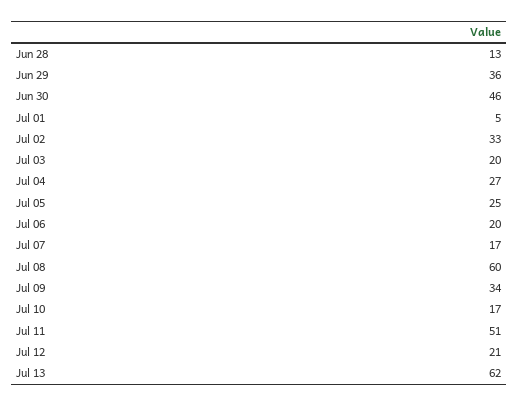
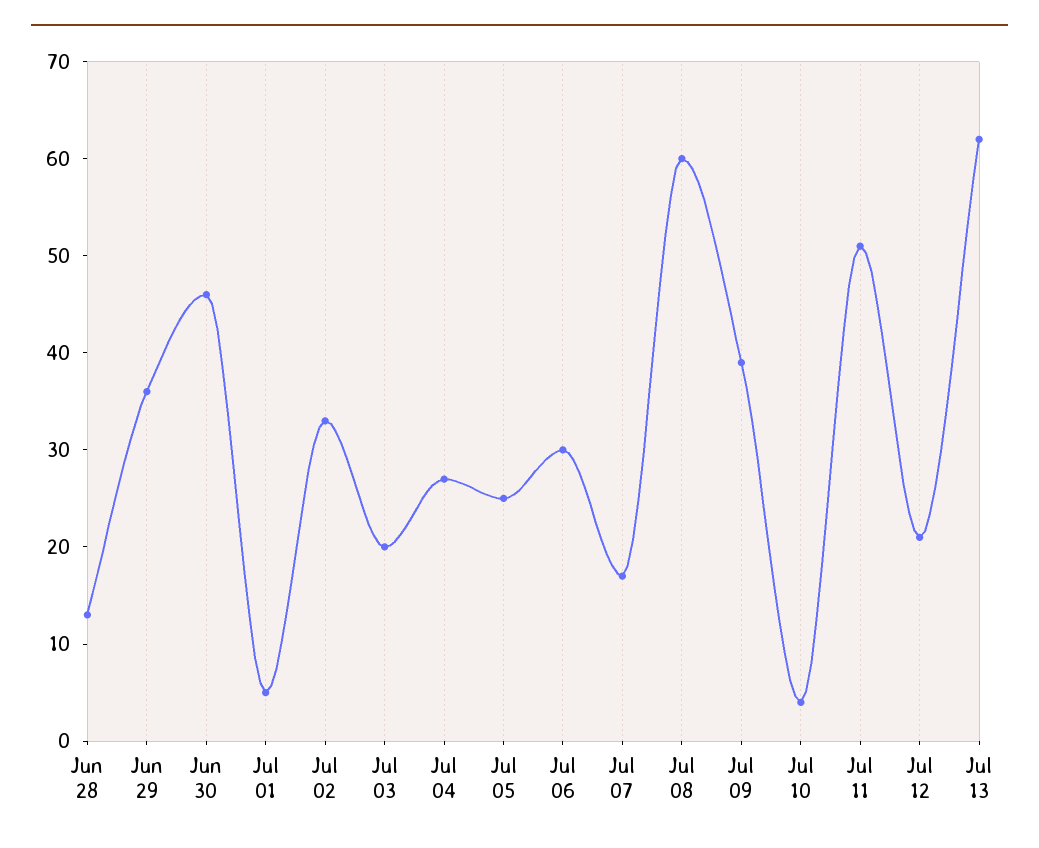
Jul 06: 20 -> 30
Jul 09: 34 -> 39
Jul 10: 17 -> 4

